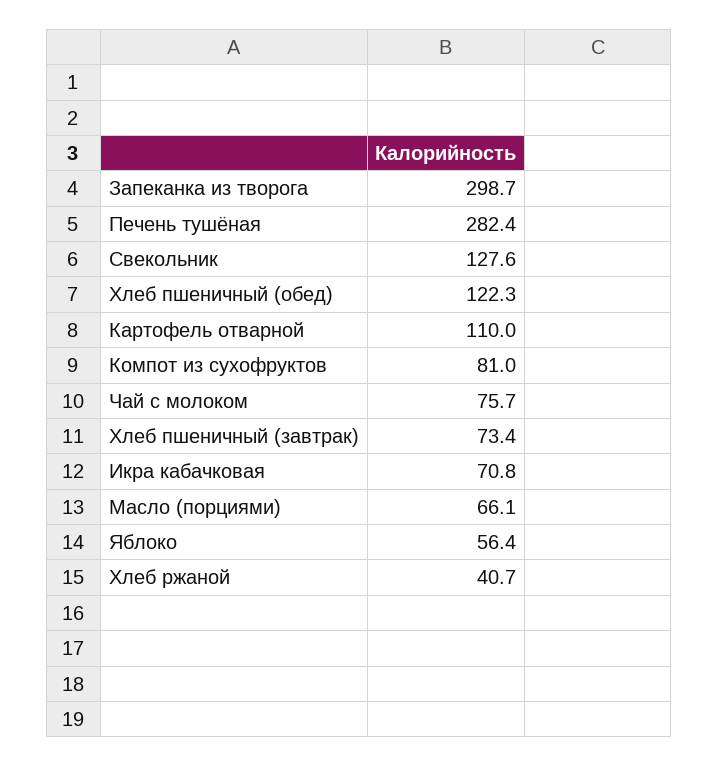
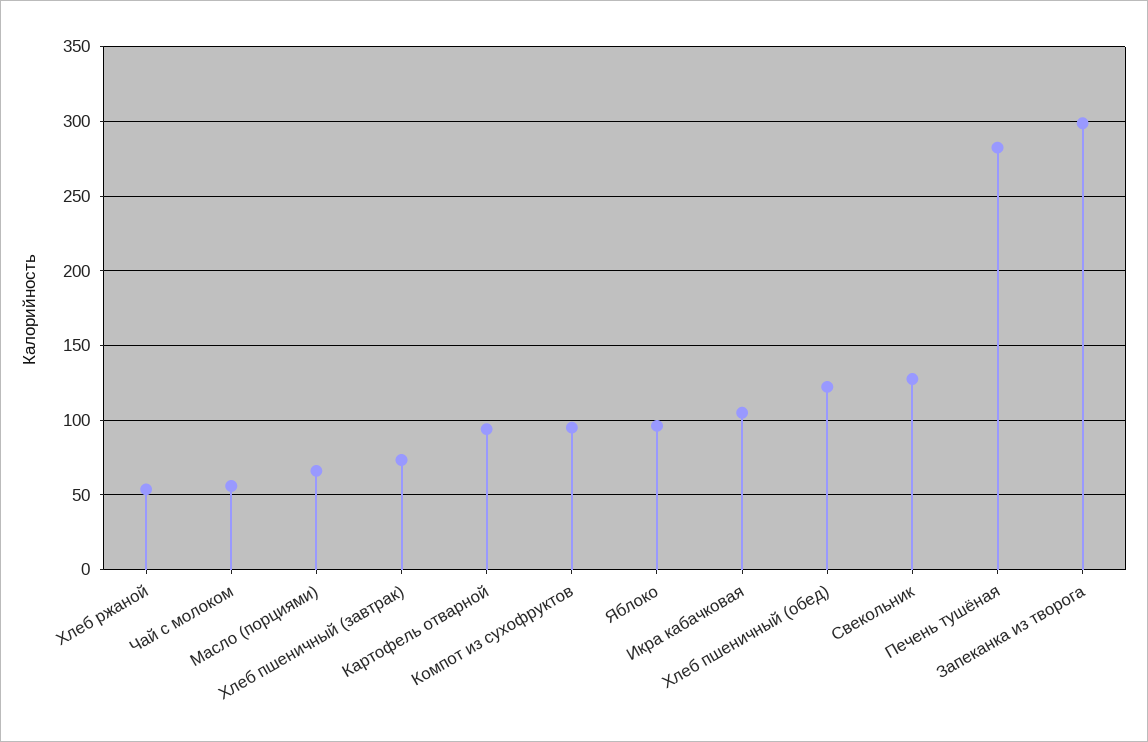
Картофель отварной: 110 -> 95
Компот из сухофруктов: 81 -> 95
Чай с молоком: 75.7 -> 55
Икра кабачковая: 70.8 -> 105
Яблоко: 56.4 -> 95
Хлеб ржаной: 40.7 -> 55

